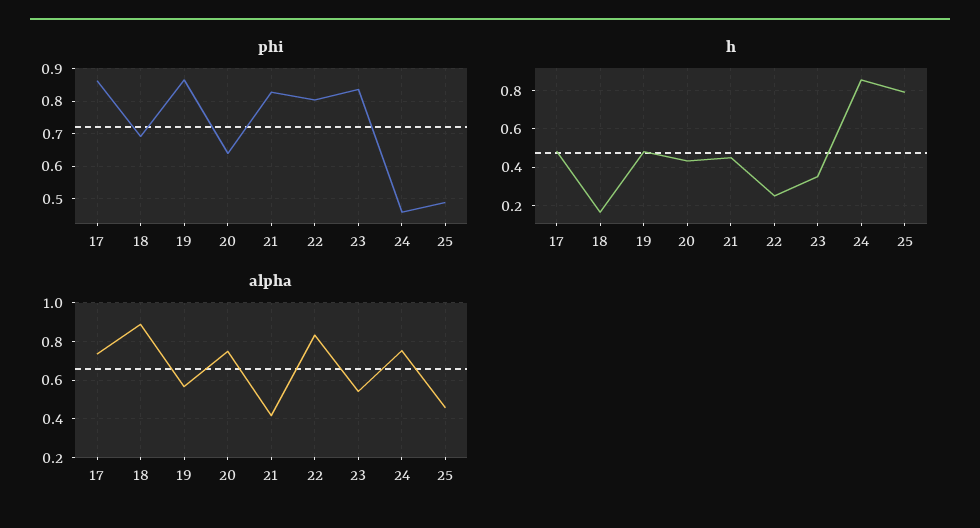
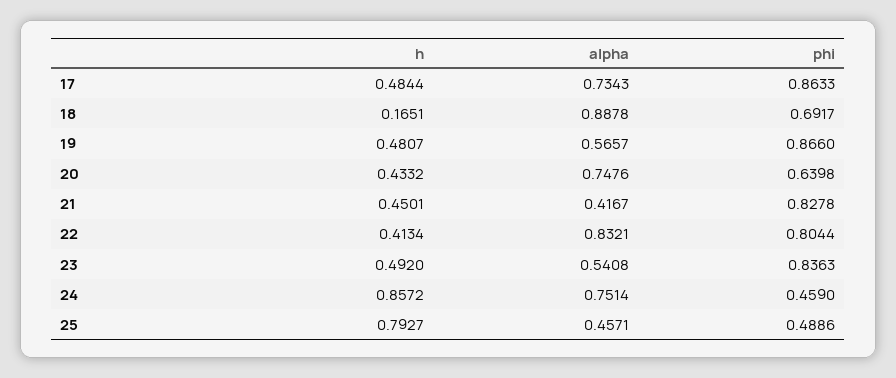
h, 22: 0.25 -> 0.4134
h, 23: 0.35 -> 0.492

